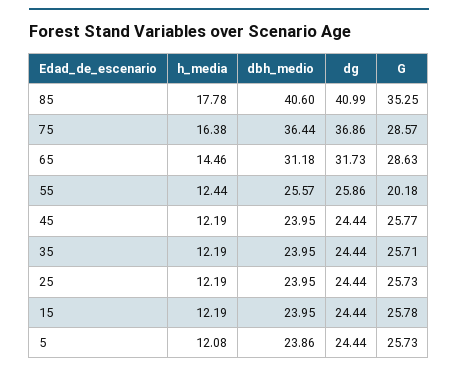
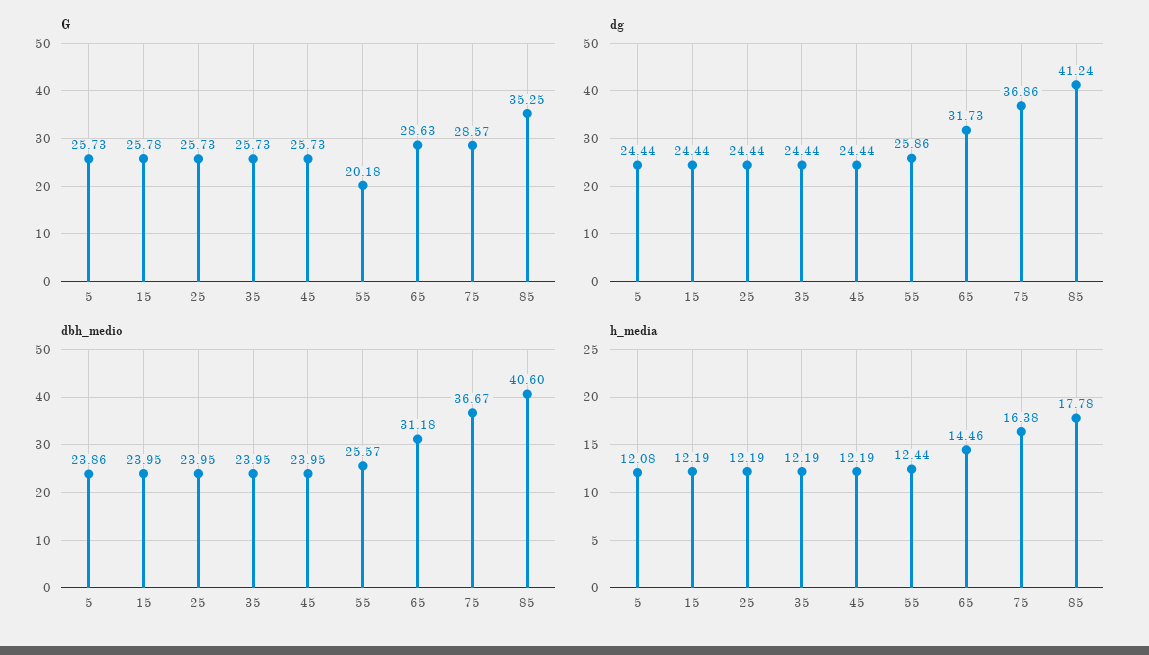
dg, 85: 40.99 -> 41.24
dbh_medio, 75: 36.44 -> 36.67
G, 45: 25.77 -> 25.73
G, 35: 25.71 -> 25.73

